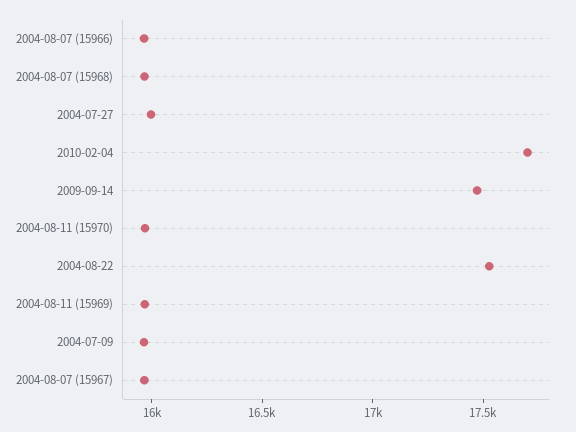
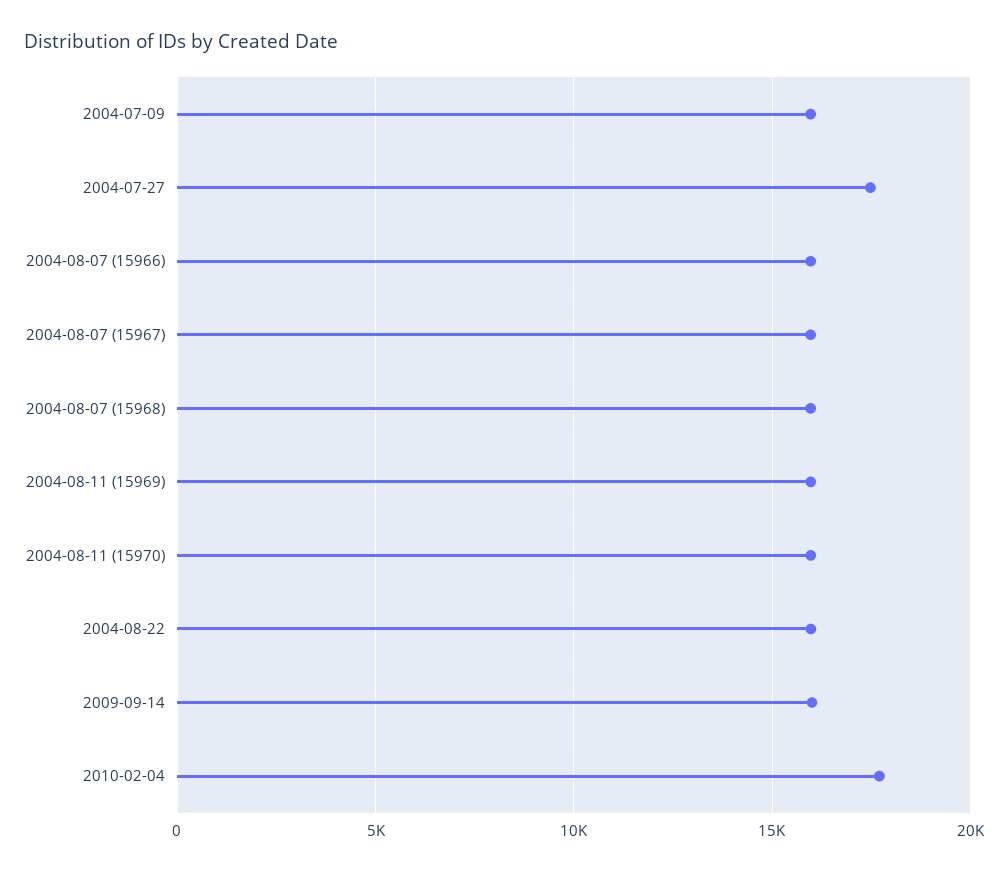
2004-07-27: 16000 -> 17500
2009-09-14: 17500 -> 16000
2004-08-22: 17500 -> 16000

